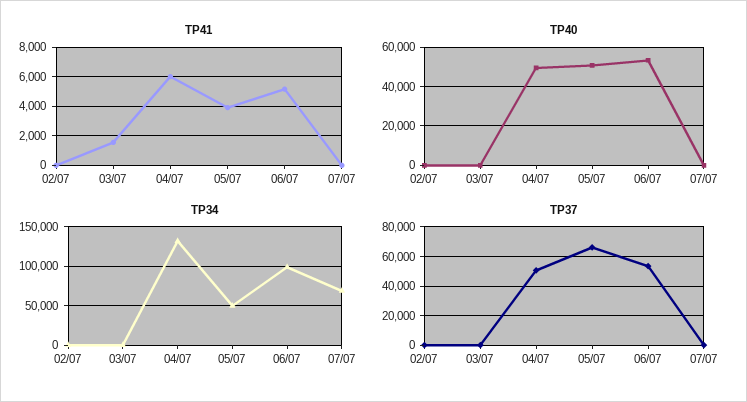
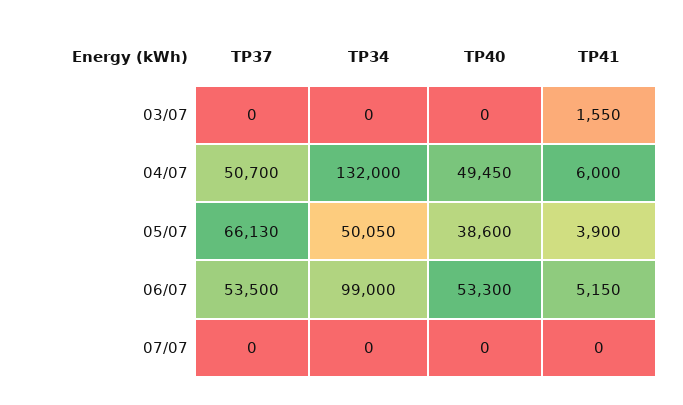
TP41, 02/07: 0 -> none
TP40, 02/07: 0 -> none
TP40, 05/07: 50000 -> 38600
TP34, 02/07: 0 -> none
TP34, 07/07: 70000 -> 0
TP37, 02/07: 0 -> none

